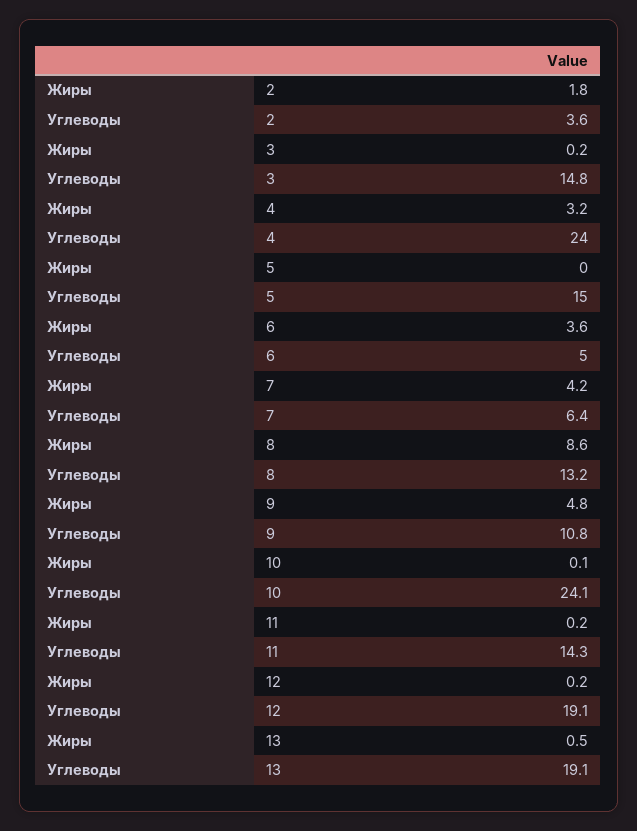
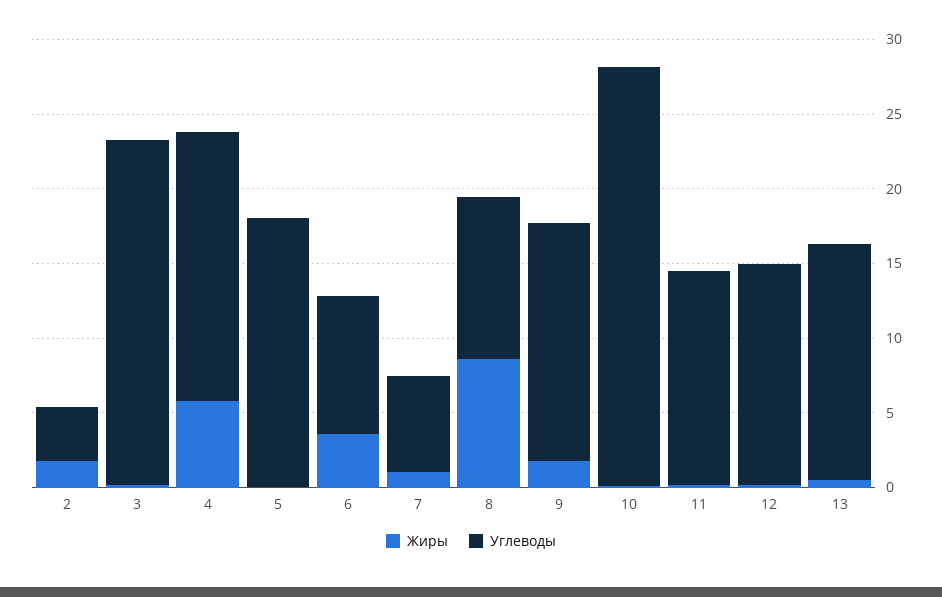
Углеводы, 3: 14.8 -> 23
Жиры, 4: 3.2 -> 6
Углеводы, 4: 24 -> 18
Углеводы, 5: 15 -> 18
Углеводы, 6: 5 -> 9
Жиры, 7: 4.2 -> 1
Углеводы, 8: 13.2 -> 11
Жиры, 9: 4.8 -> 2
Углеводы, 9: 10.8 -> 16
Углеводы, 10: 24.1 -> 28
Углеводы, 12: 19.1 -> 15
Углеводы, 13: 19.1 -> 16

